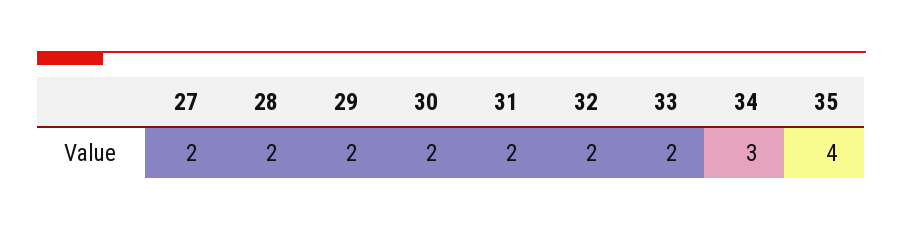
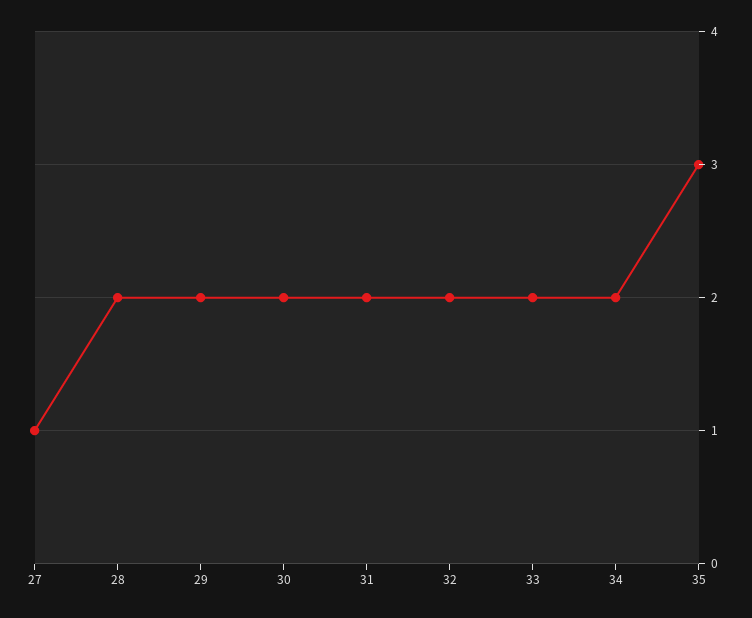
27: 2 -> 1
34: 3 -> 2
35: 4 -> 3

